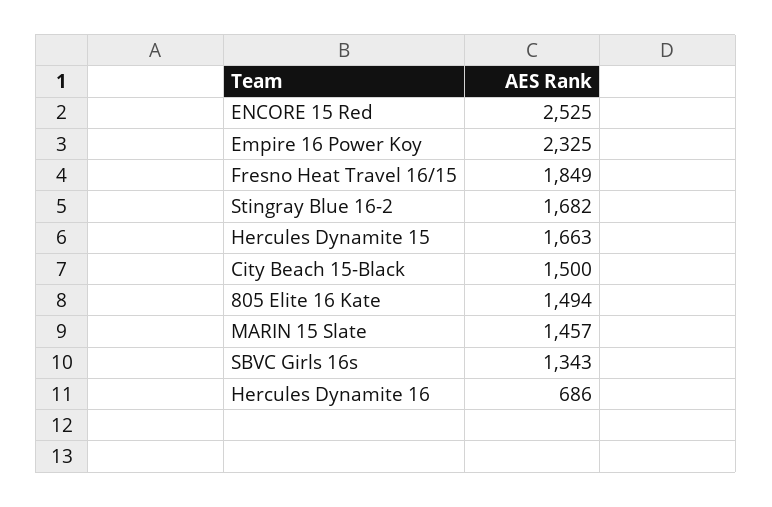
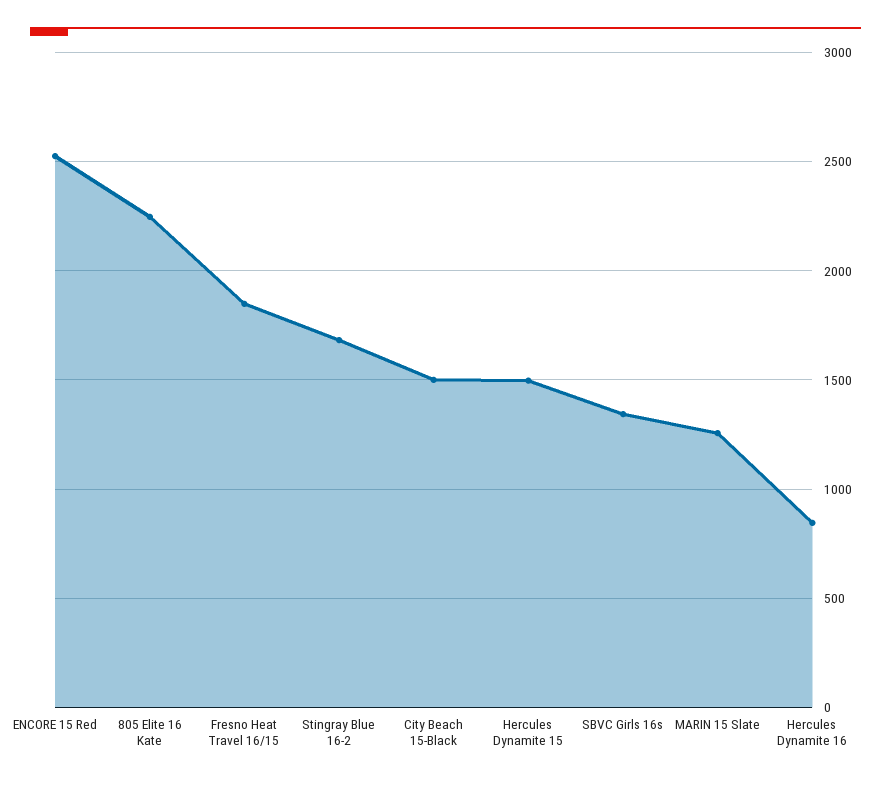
Empire 16 Power Koy: 2325 -> none
Hercules Dynamite 15: 1663 -> 1500
805 Elite 16 Kate: 1494 -> 2250
MARIN 15 Slate: 1457 -> 1250
Hercules Dynamite 16: 686 -> 850

